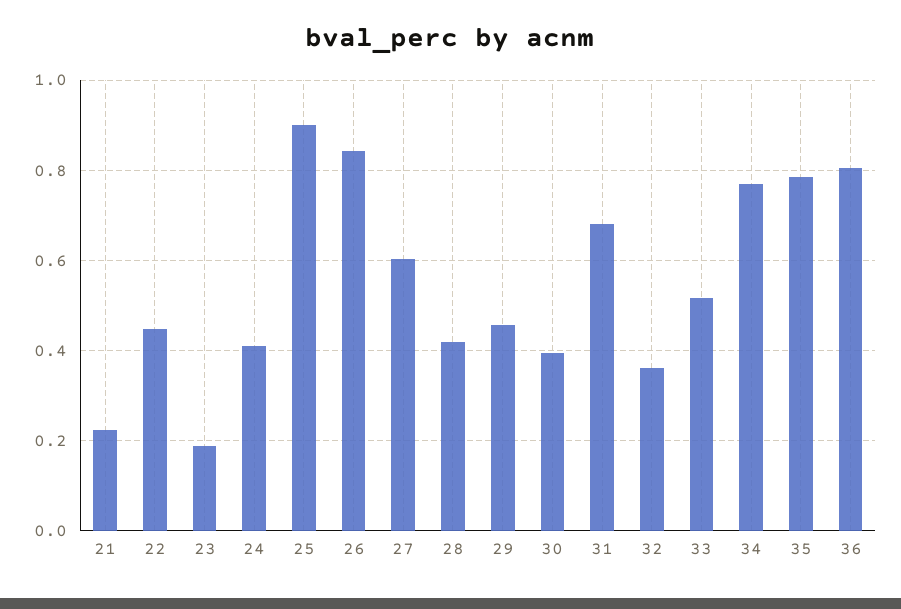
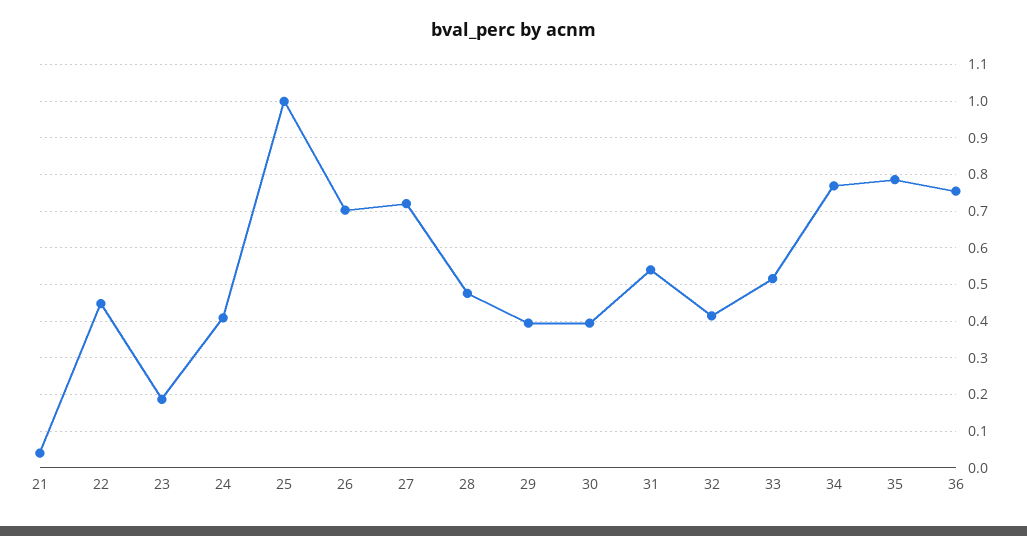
21: 0.22 -> 0.04
25: 0.9 -> 1
26: 0.84 -> 0.7
27: 0.6 -> 0.72
28: 0.42 -> 0.48
29: 0.46 -> 0.4
31: 0.68 -> 0.54
32: 0.36 -> 0.42
36: 0.8 -> 0.76

